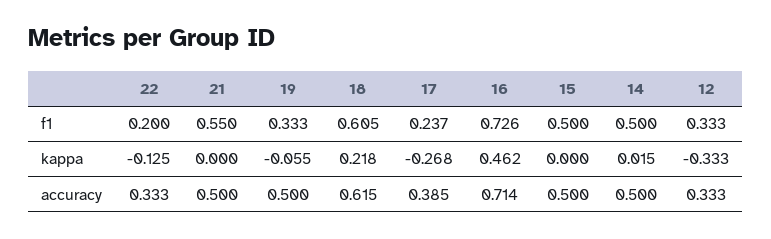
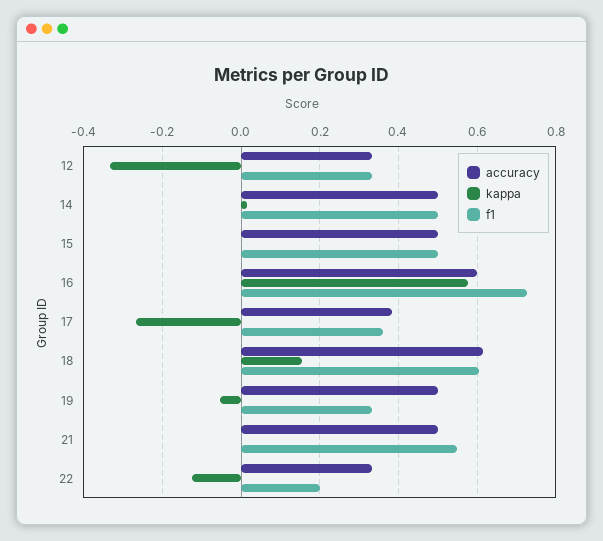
f1, 17: 0.237 -> 0.36
kappa, 18: 0.218 -> 0.16
kappa, 16: 0.462 -> 0.58
accuracy, 16: 0.714 -> 0.6

